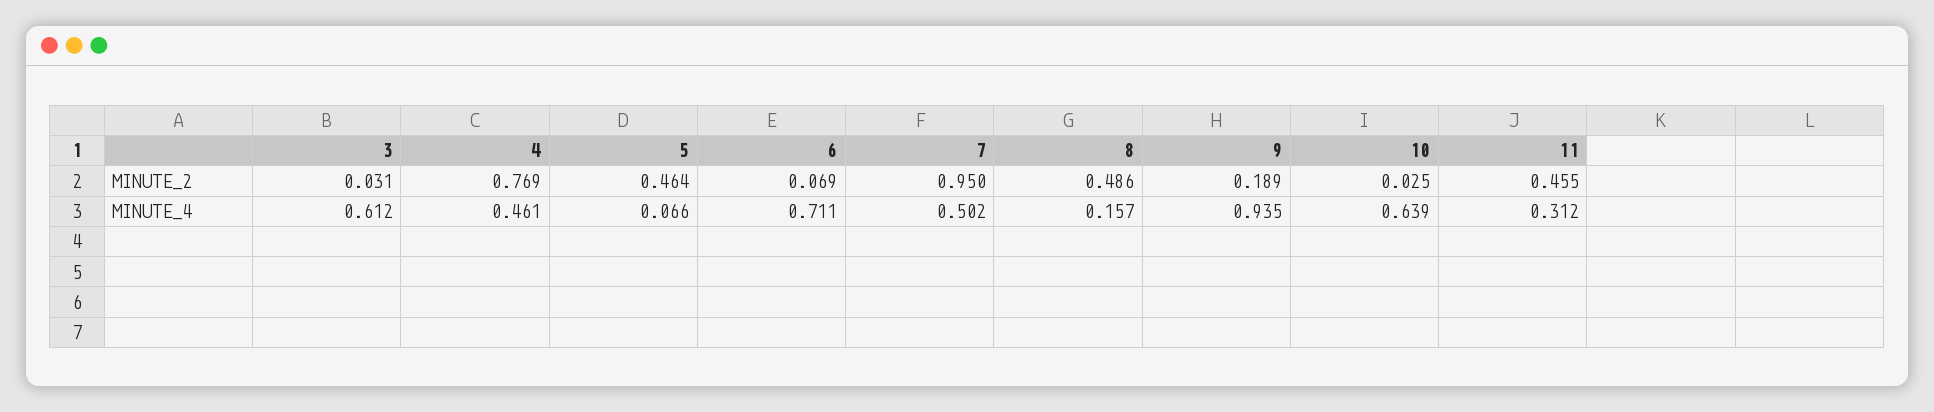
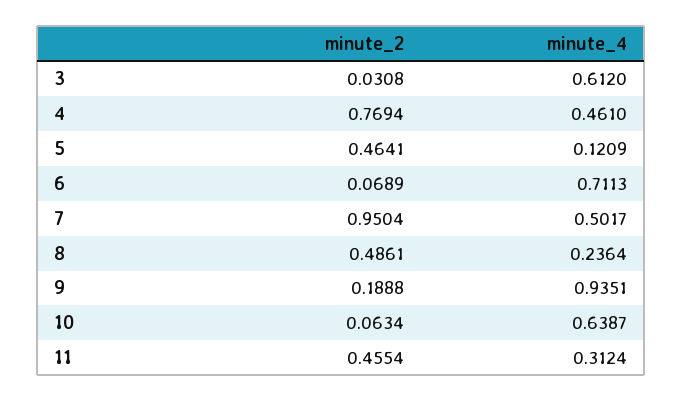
10, MINUTE_2: 0.025 -> 0.0634
5, MINUTE_4: 0.066 -> 0.1209
8, MINUTE_4: 0.157 -> 0.2364

